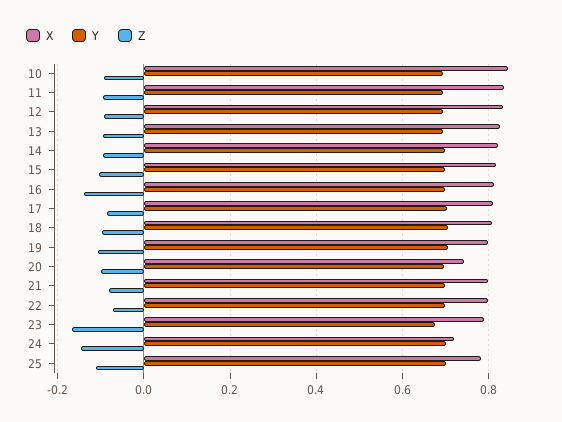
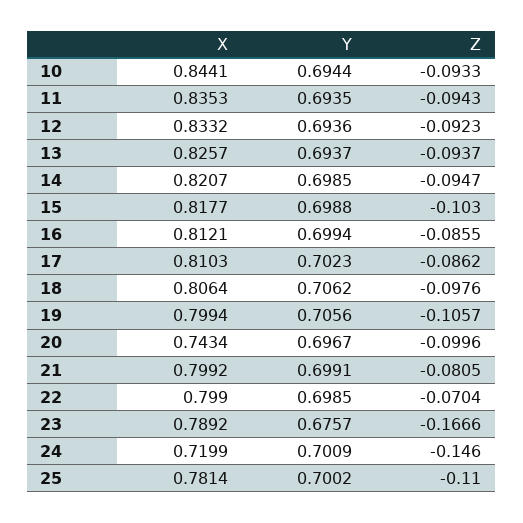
Z, 16: -0.14 -> -0.0855

